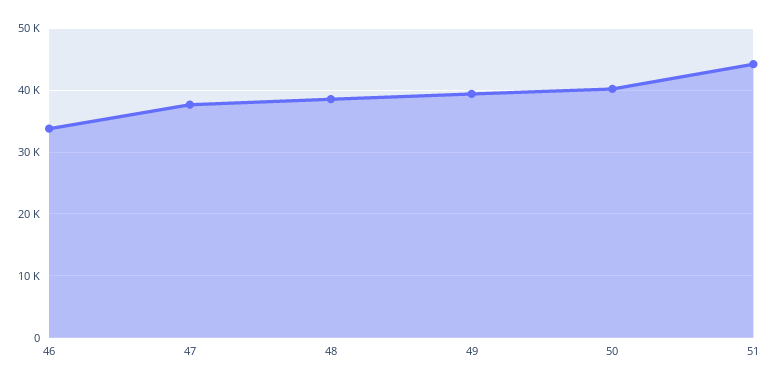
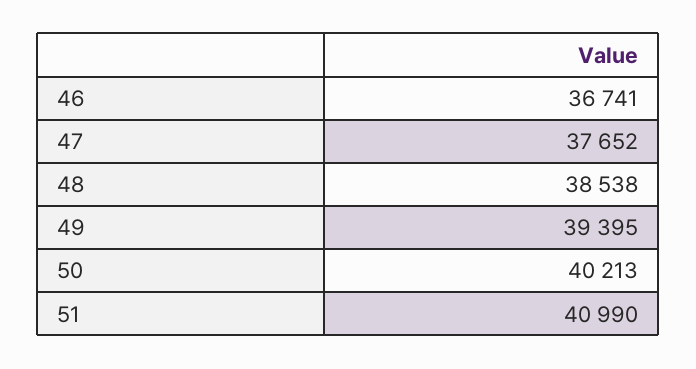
46: 34000 -> 36741
51: 44000 -> 40990

